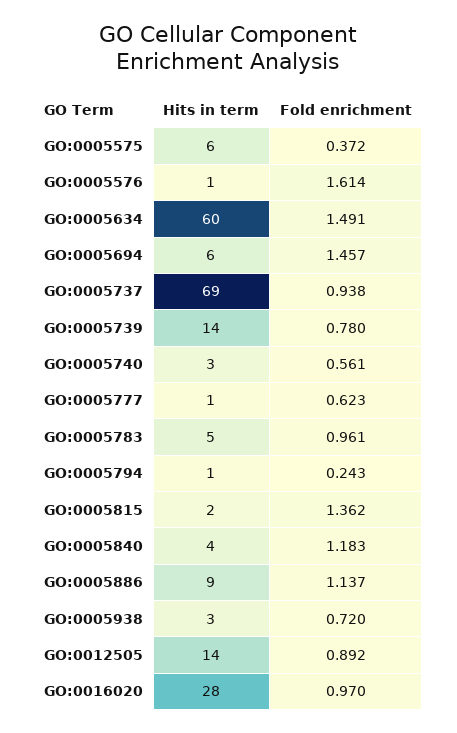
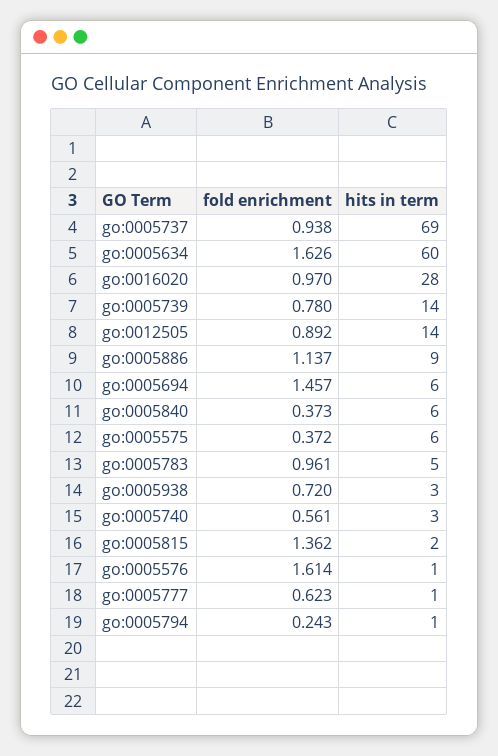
Fold enrichment, GO:0005634: 1.491 -> 1.626
Hits in term, GO:0005840: 4 -> 6
Fold enrichment, GO:0005840: 1.183 -> 0.373

